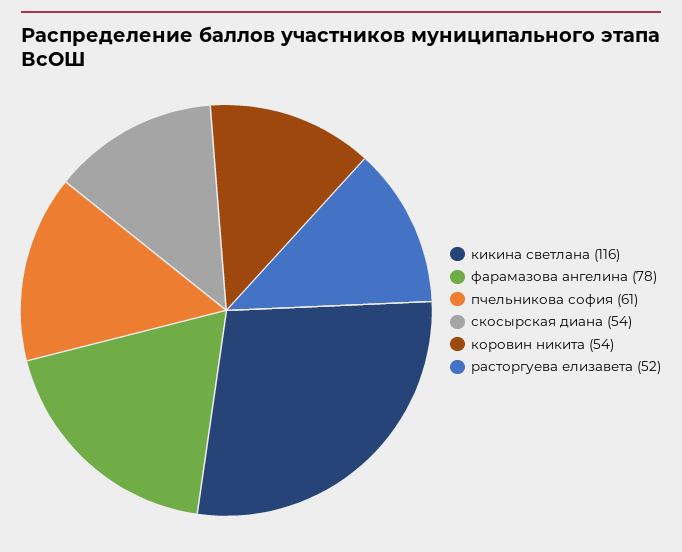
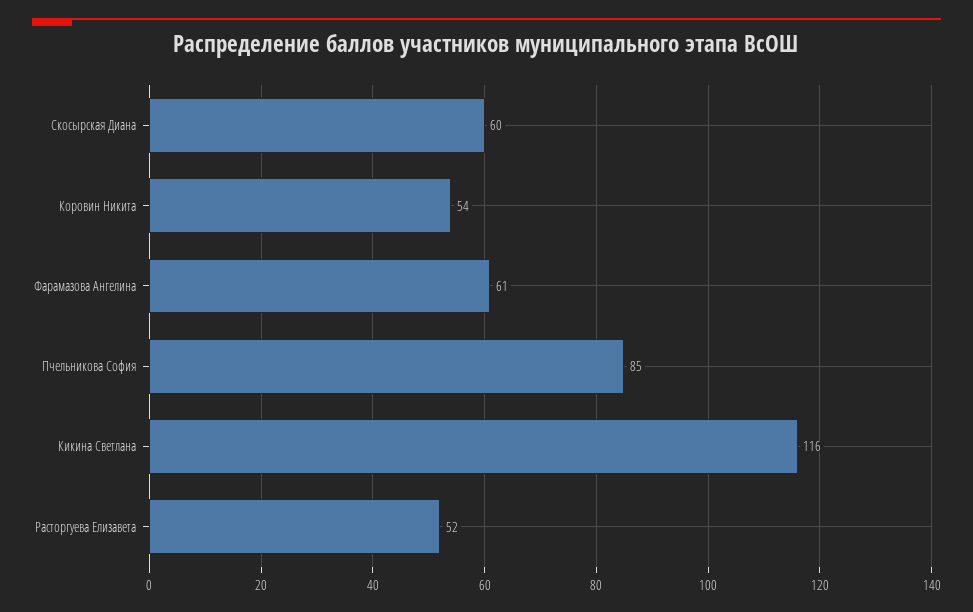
фарамазова ангелина: 78 -> 61
пчельникова софия: 61 -> 85
скосырская диана: 54 -> 60

